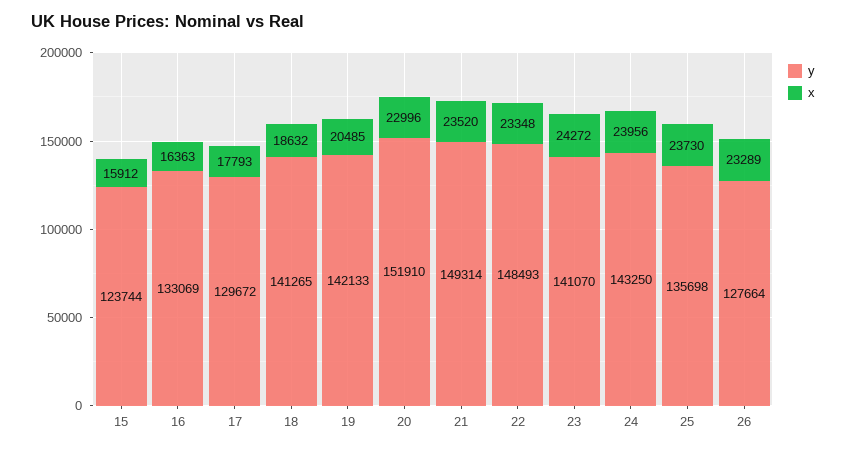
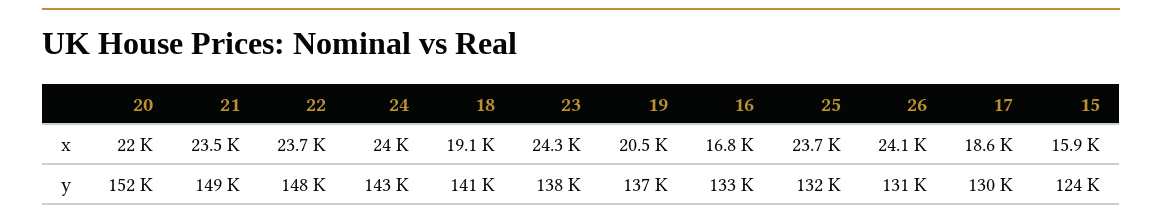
x, 16: 16363 -> 16800
x, 17: 17793 -> 18600
x, 18: 18632 -> 19100
y, 19: 142133 -> 137000
x, 20: 22996 -> 22000
x, 22: 23348 -> 23700
y, 23: 141070 -> 138000
y, 25: 135698 -> 132000
y, 26: 127664 -> 131000
x, 26: 23289 -> 24100

